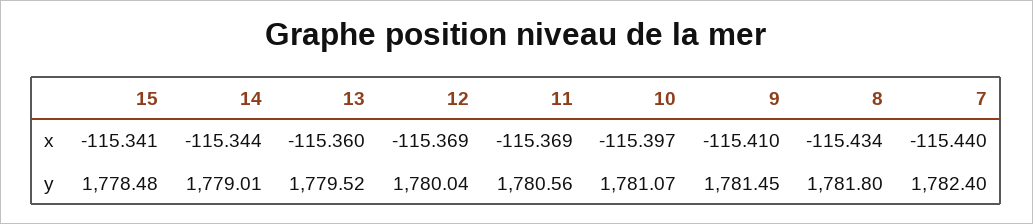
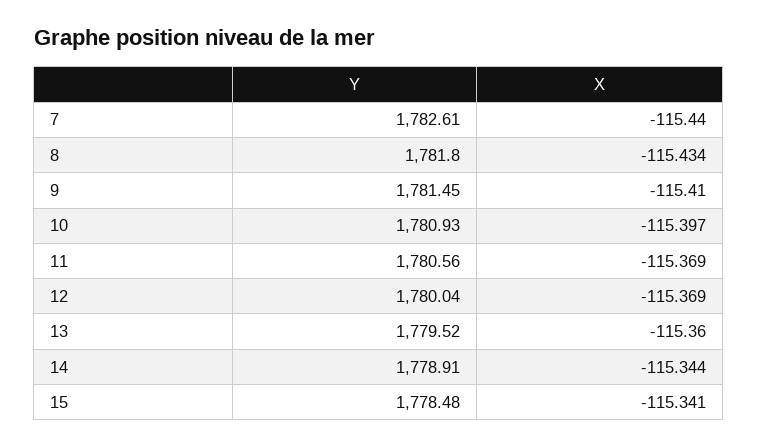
14, y: 1779.01 -> 1778.91
10, y: 1781.07 -> 1780.93
7, y: 1782.4 -> 1782.61

